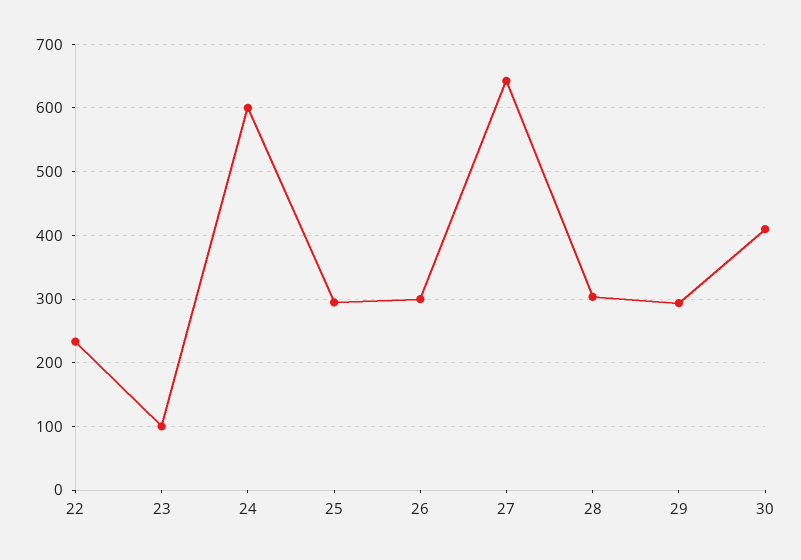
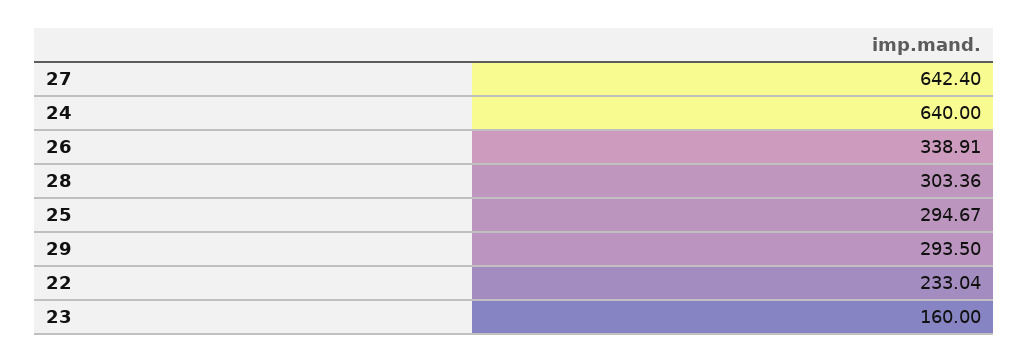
23: 100 -> 160
24: 600 -> 640
26: 300 -> 338.91
30: 410 -> none

